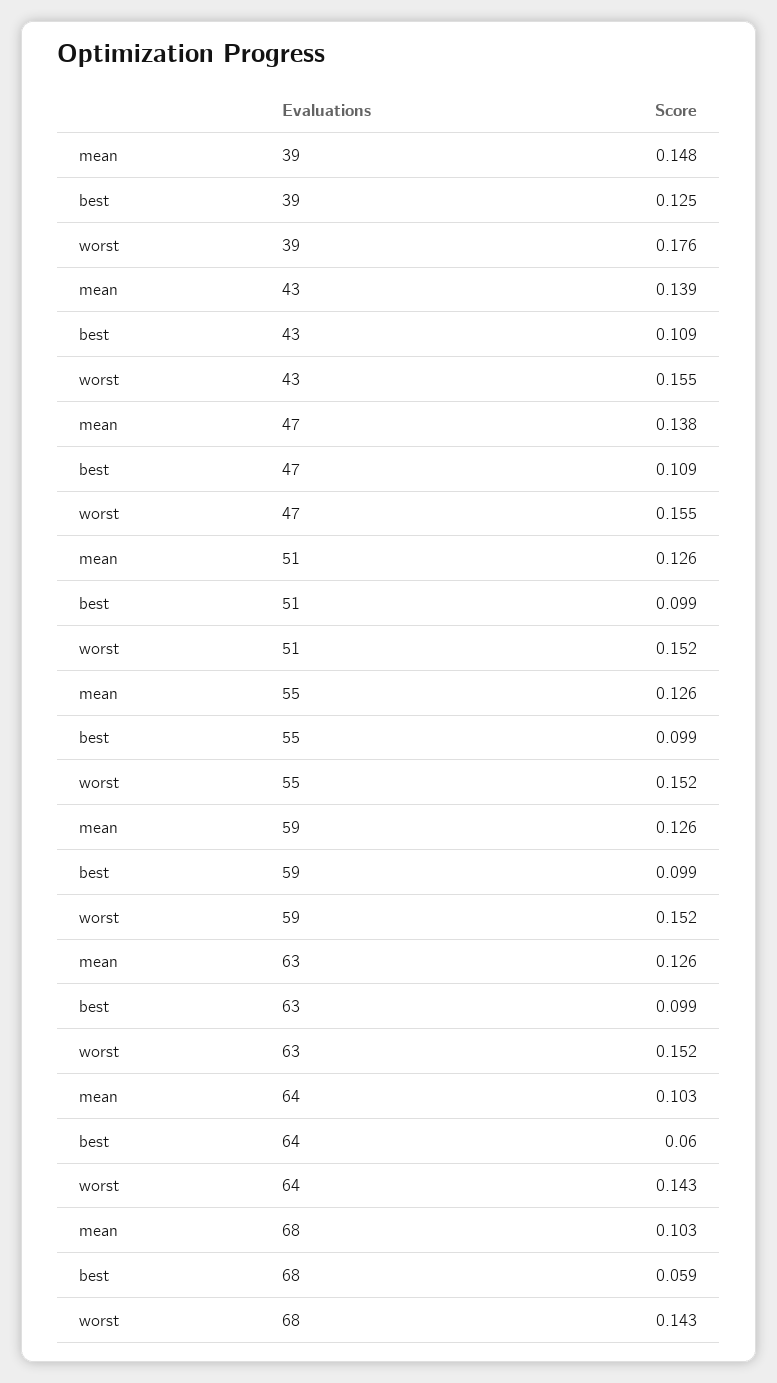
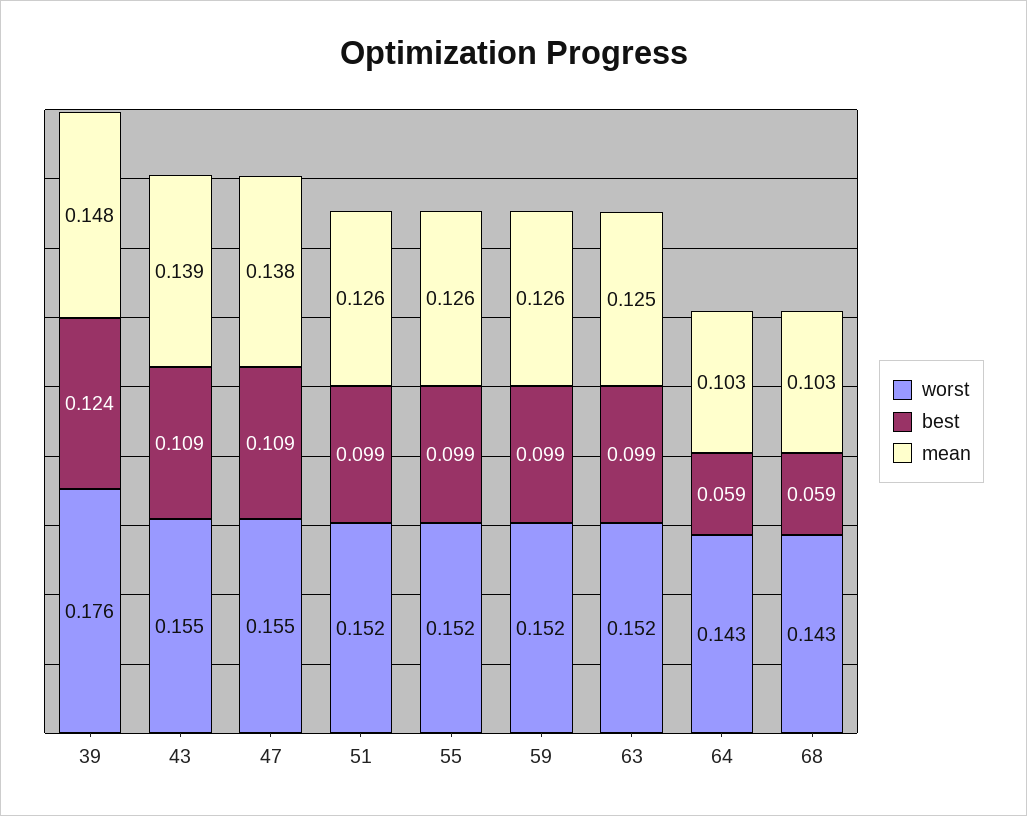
best, 39: 0.125 -> 0.124
mean, 63: 0.126 -> 0.125
best, 64: 0.06 -> 0.059

